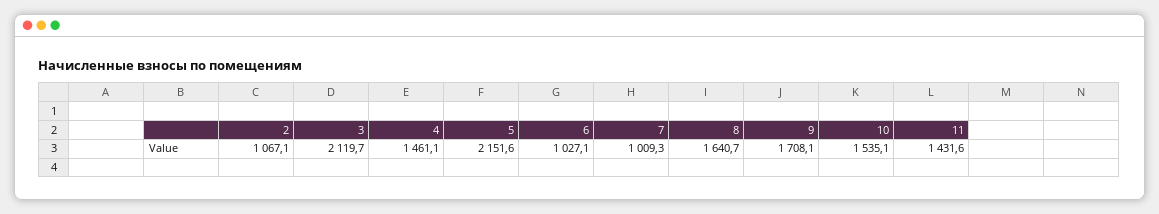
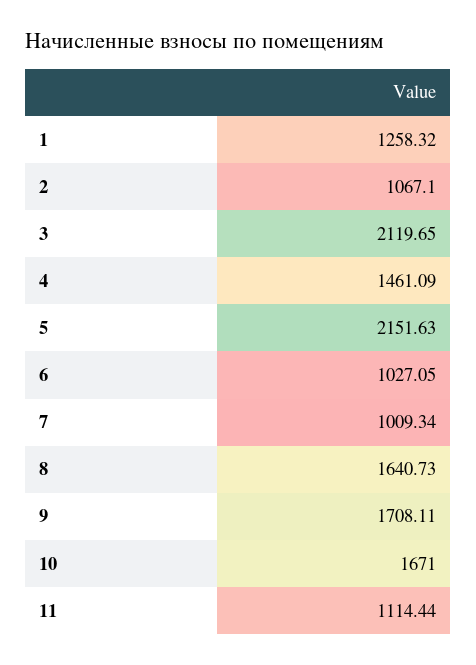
10: 1535.1 -> 1671
11: 1431.6 -> 1114.44
1: none -> 1258.32

